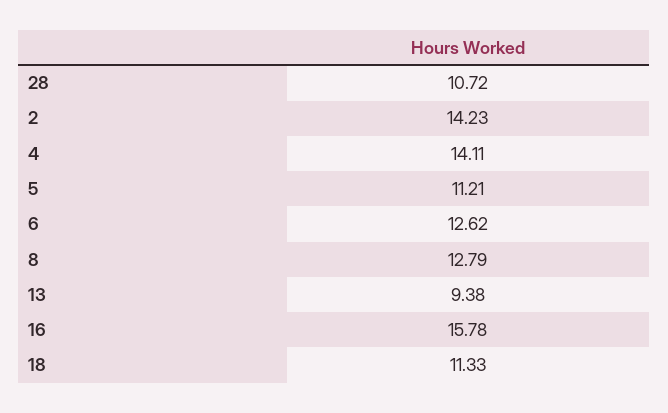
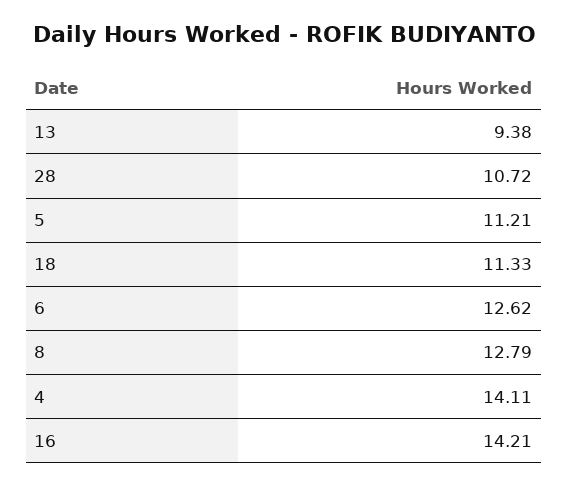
2: 14.23 -> none
16: 15.78 -> 14.21

